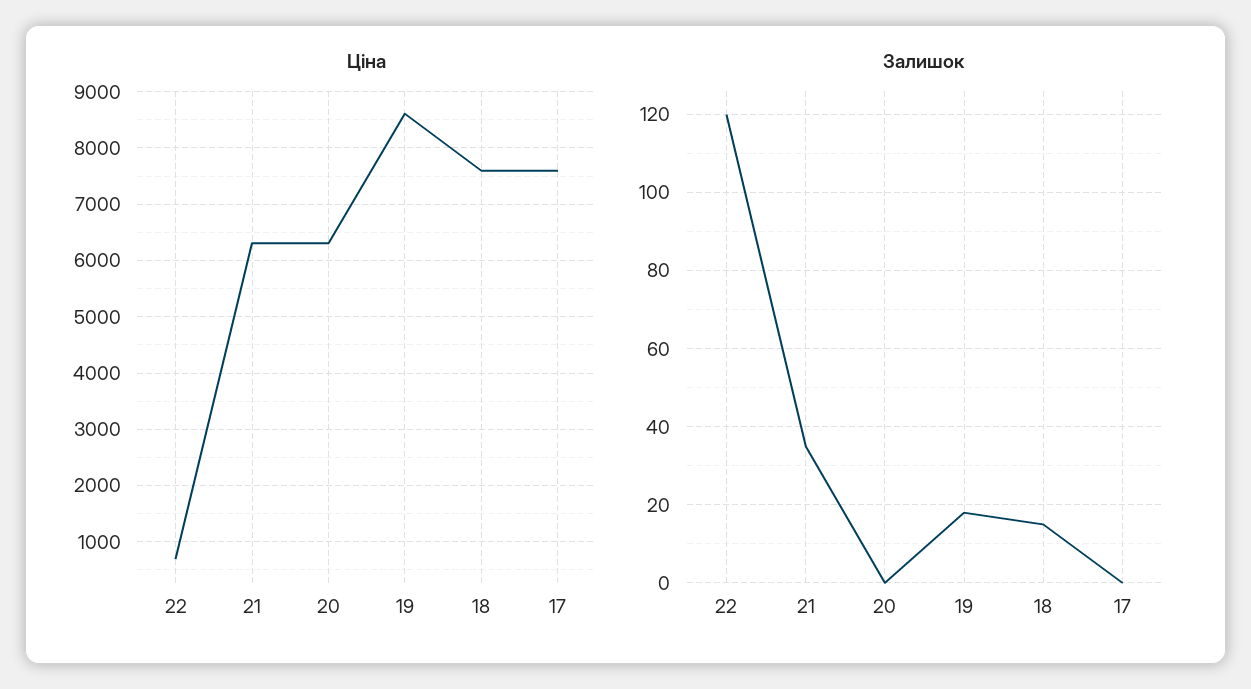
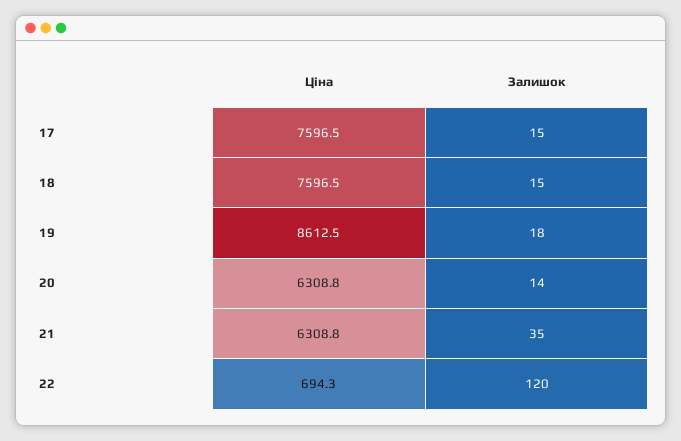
Залишок, 20: 0 -> 14
Залишок, 17: 0 -> 15

